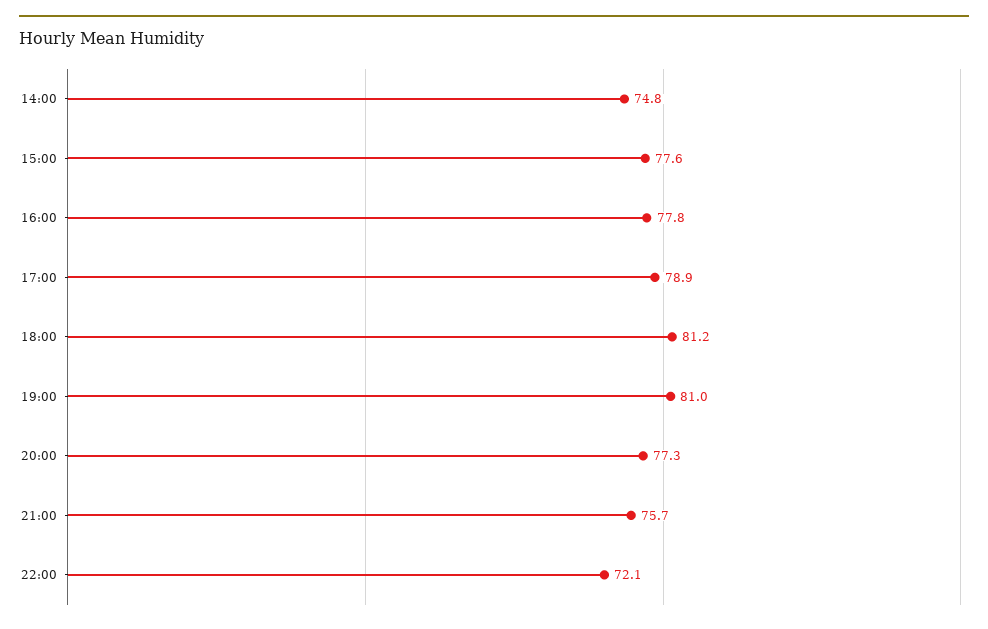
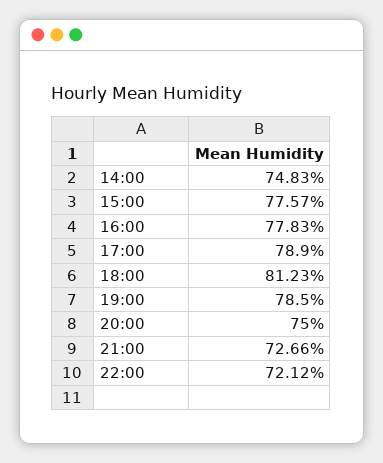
19:00: 81 -> 78.5
20:00: 77.3 -> 75
21:00: 75.7 -> 72.66

